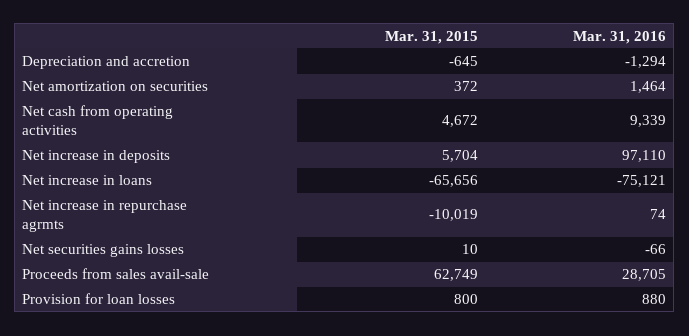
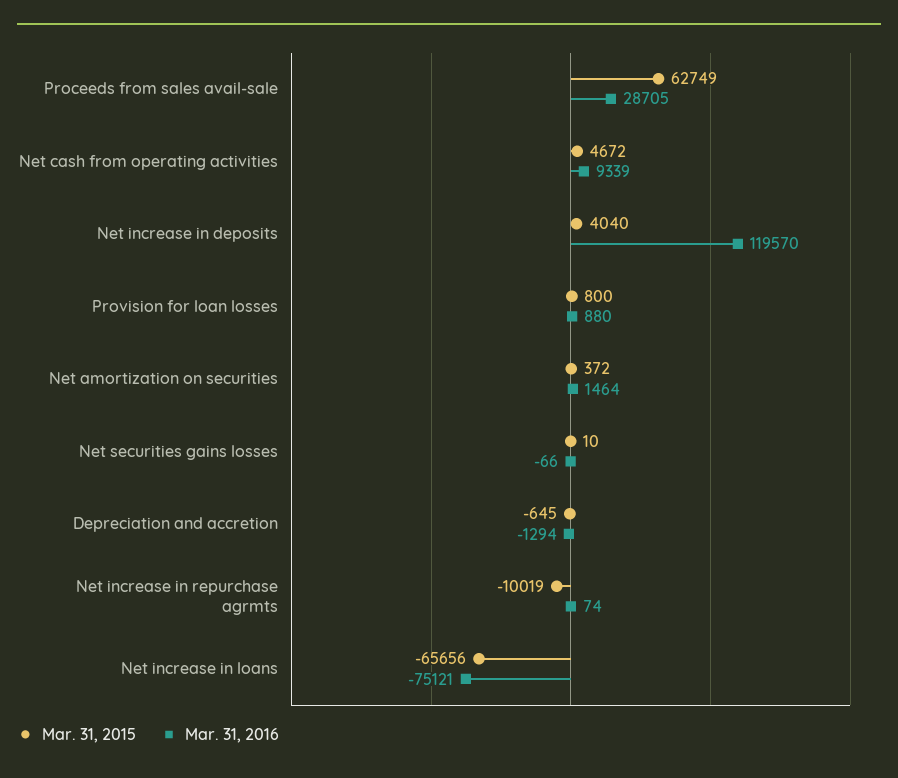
Mar. 31, 2015, Net increase in deposits: 5704 -> 4040
Mar. 31, 2016, Net increase in deposits: 97110 -> 119570

